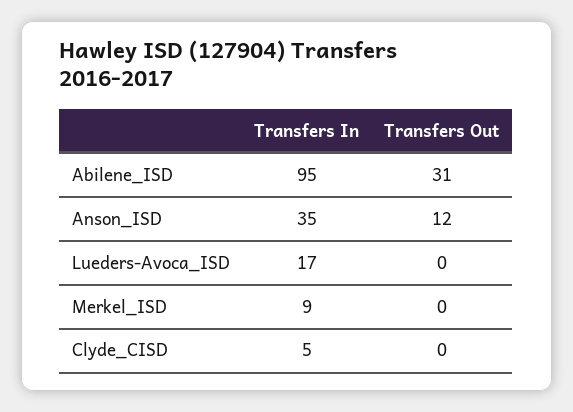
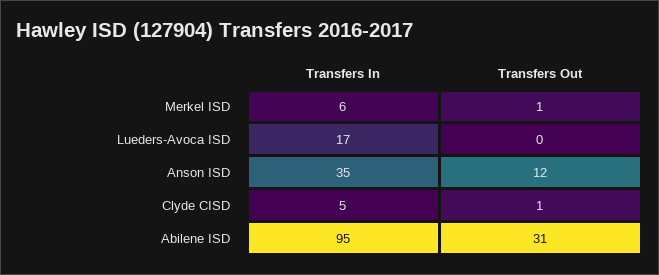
Transfers In, Merkel_ISD: 9 -> 6
Transfers Out, Merkel_ISD: 0 -> 1
Transfers Out, Clyde_CISD: 0 -> 1

